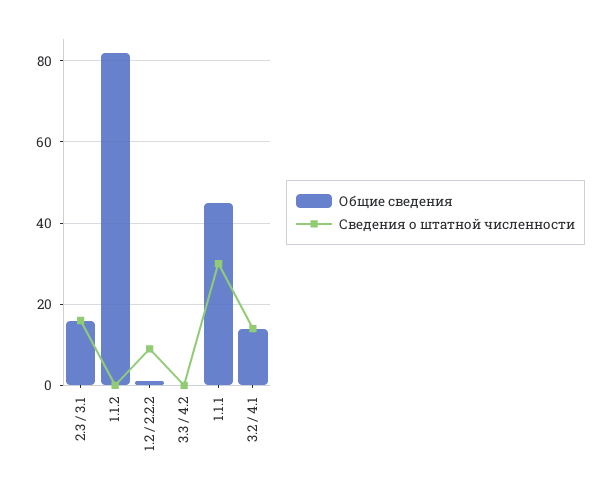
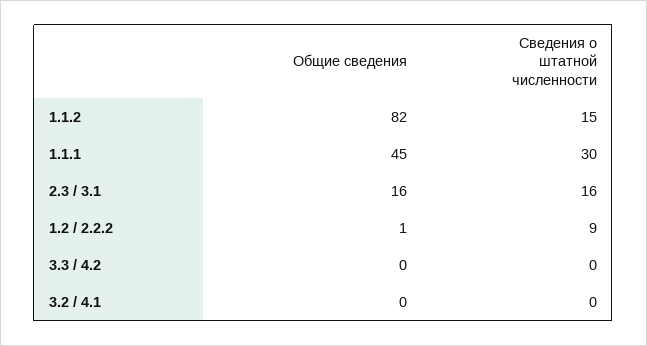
Сведения о штатной численности, 1.1.2: 0 -> 15
Общие сведения, 3.2 / 4.1: 15 -> 0
Сведения о штатной численности, 3.2 / 4.1: 15 -> 0

